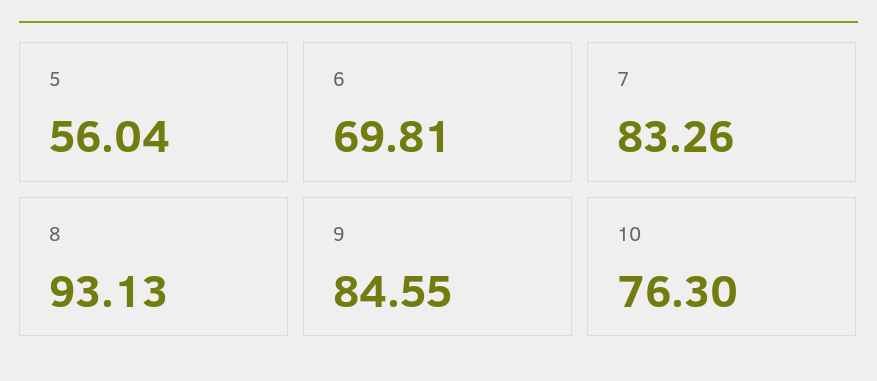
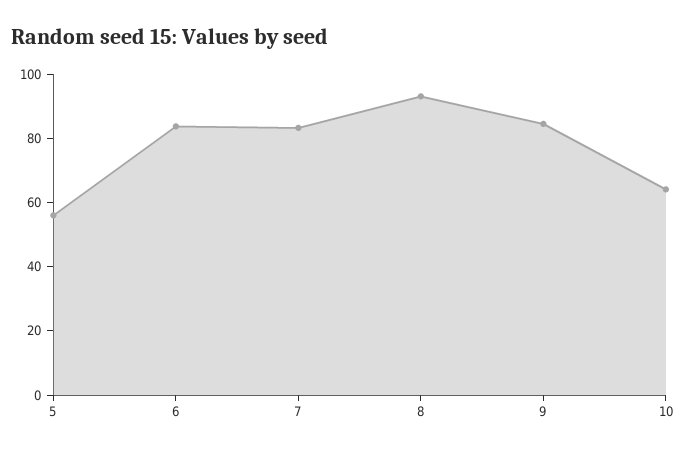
6: 69.81 -> 85
10: 76.3 -> 65

